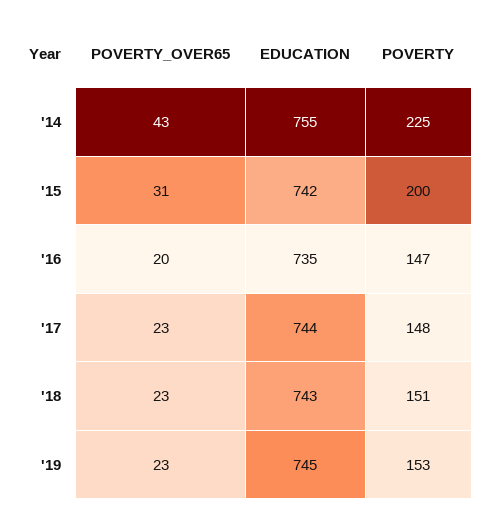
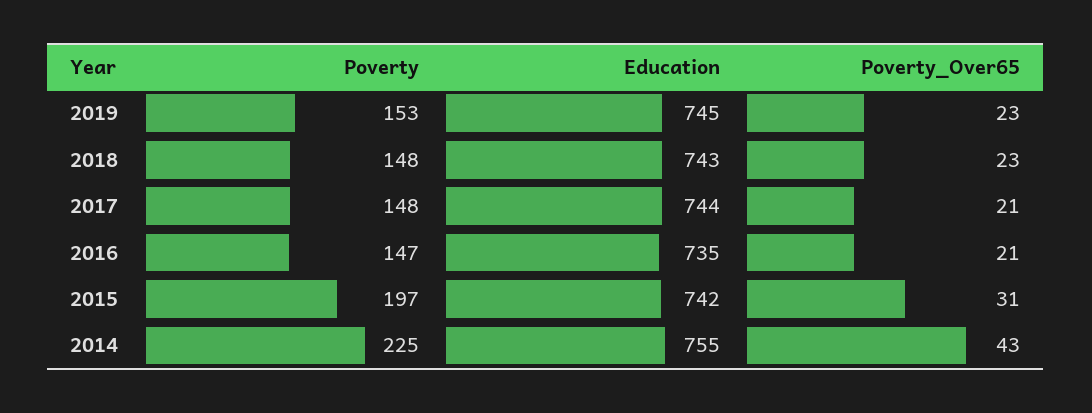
POVERTY, '15: 200 -> 197
POVERTY_OVER65, '16: 20 -> 21
POVERTY_OVER65, '17: 23 -> 21
POVERTY, '18: 151 -> 148

